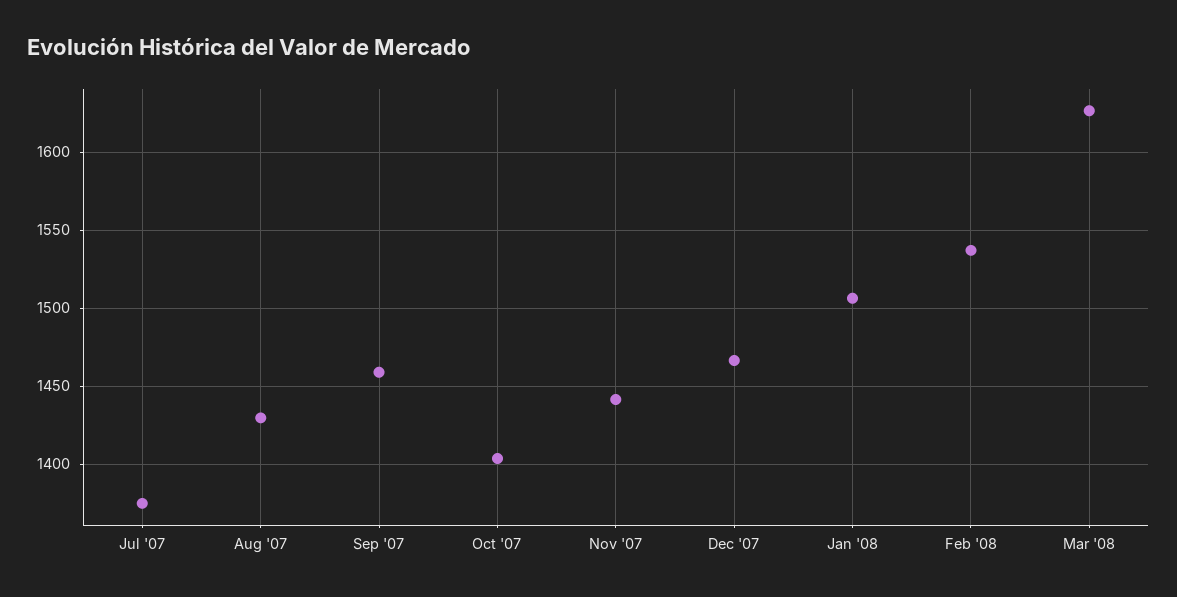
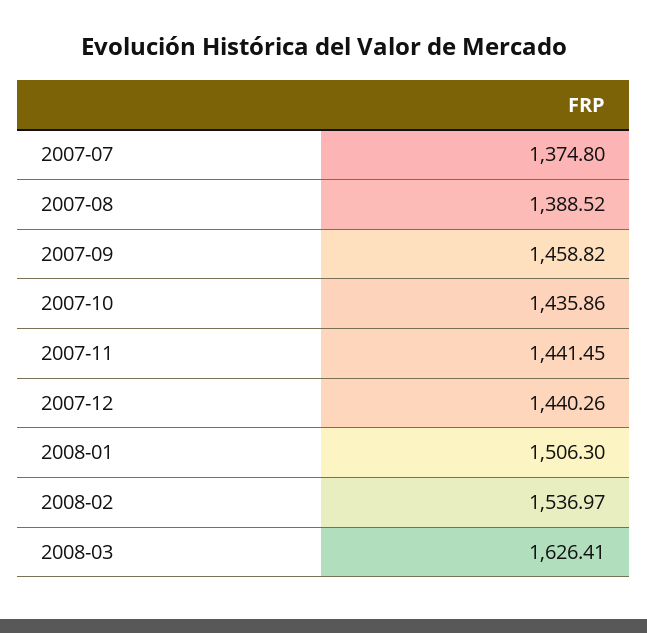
Aug '07: 1430 -> 1388.52
Oct '07: 1405 -> 1435.86
Dec '07: 1465 -> 1440.26

